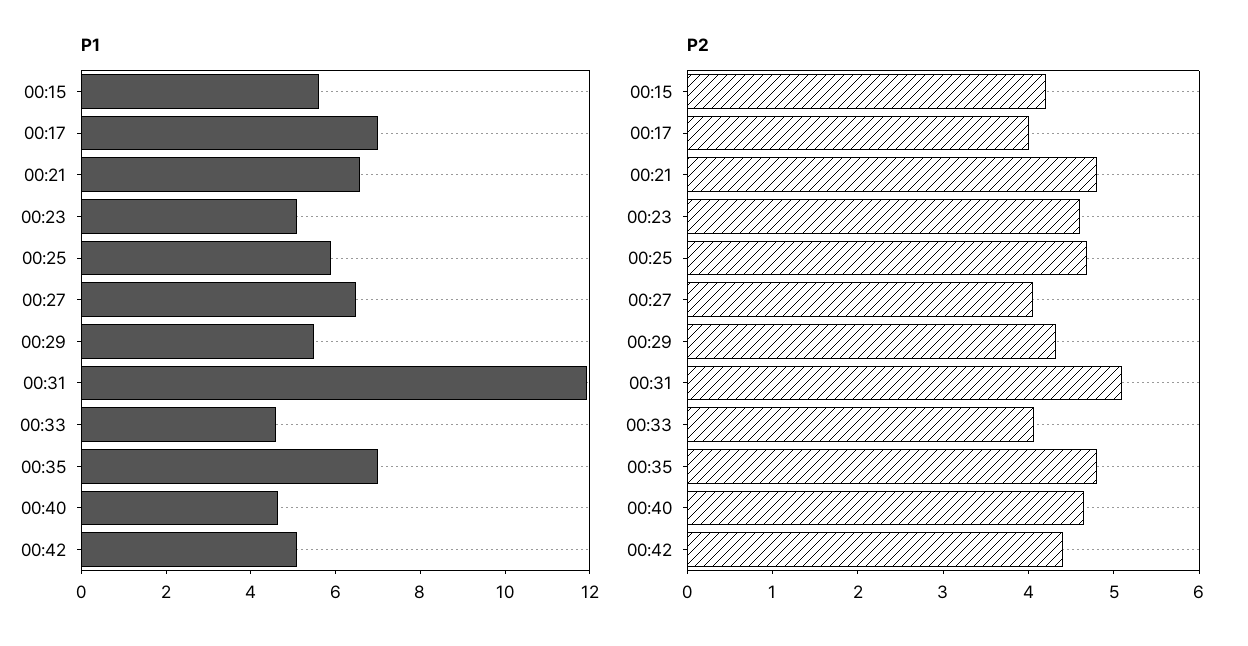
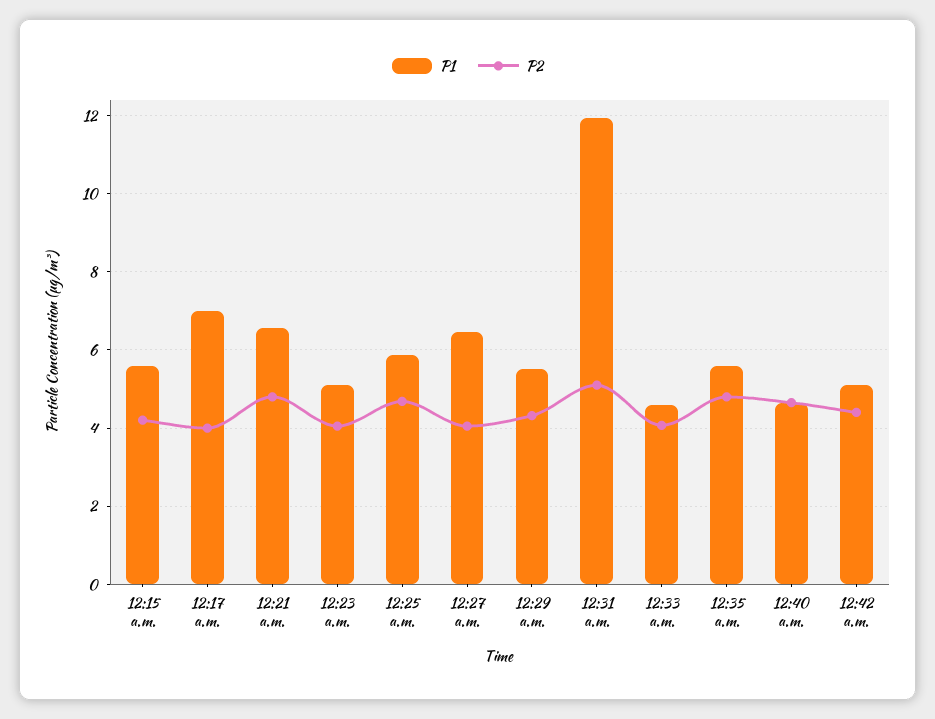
P1, 00:35: 7 -> 5.6
P2, 00:23: 4.6 -> 4

